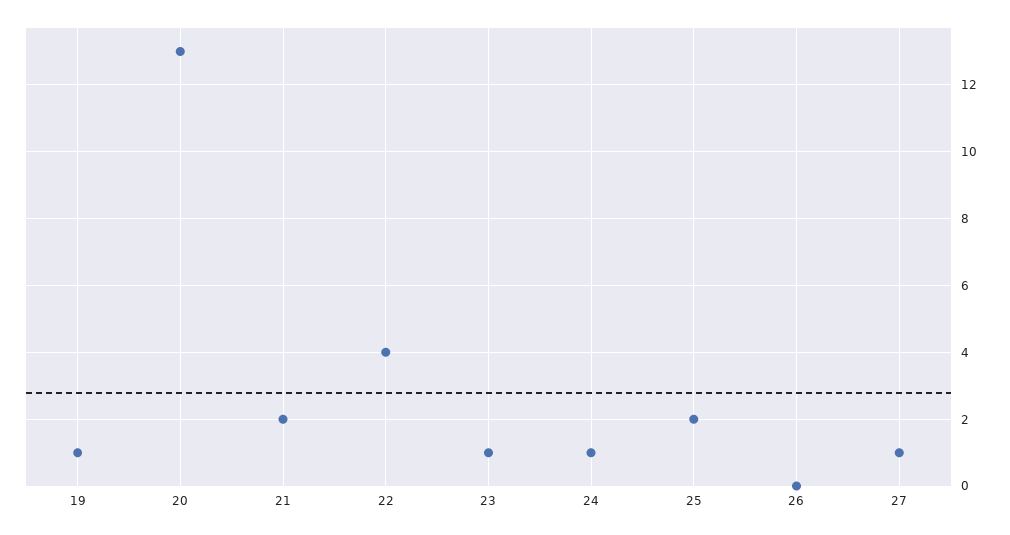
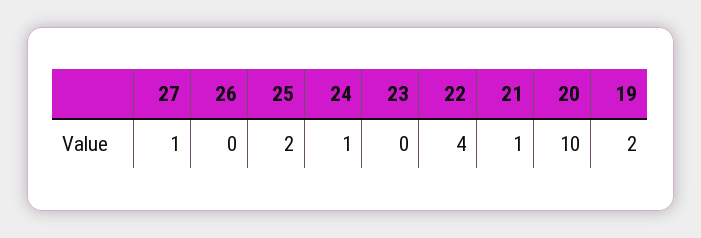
19: 1 -> 2
20: 13 -> 10
21: 2 -> 1
23: 1 -> 0

